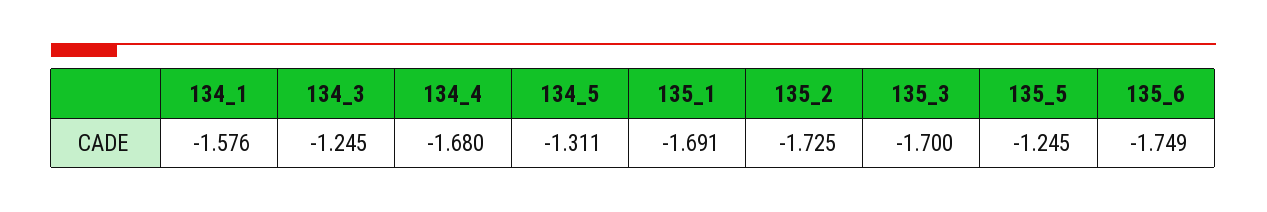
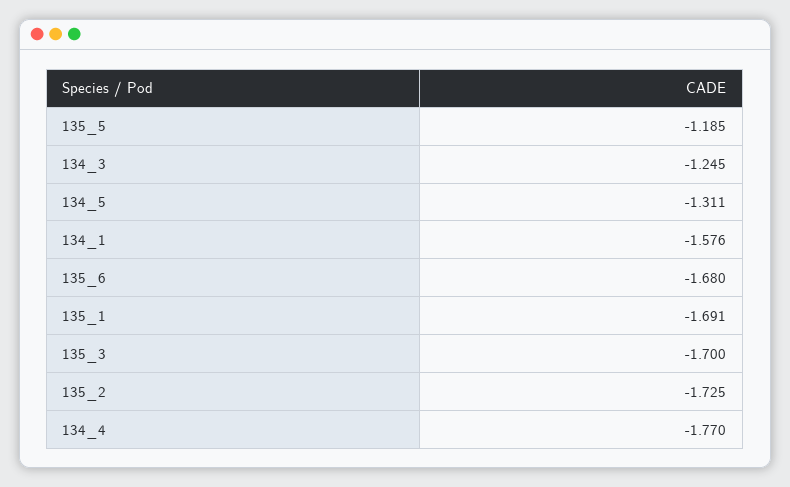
134_4: -1.68 -> -1.77
135_5: -1.245 -> -1.185
135_6: -1.749 -> -1.68

